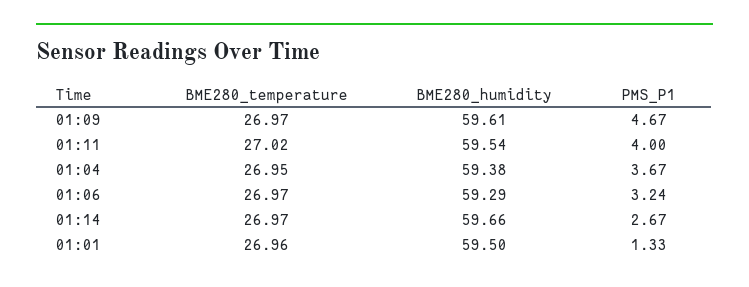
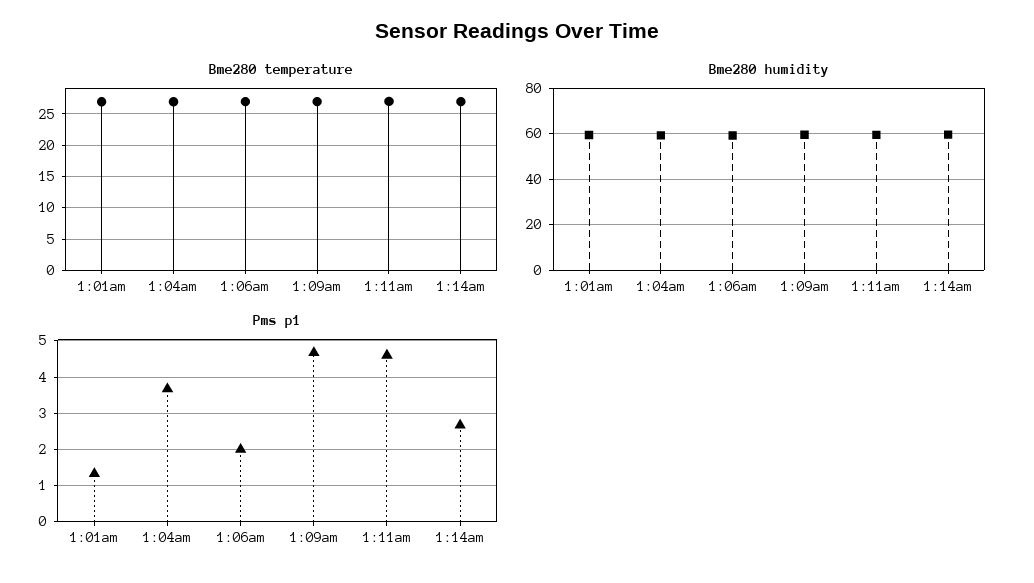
PMS_P1, 01:11: 4 -> 4.6
PMS_P1, 01:06: 3.24 -> 2

